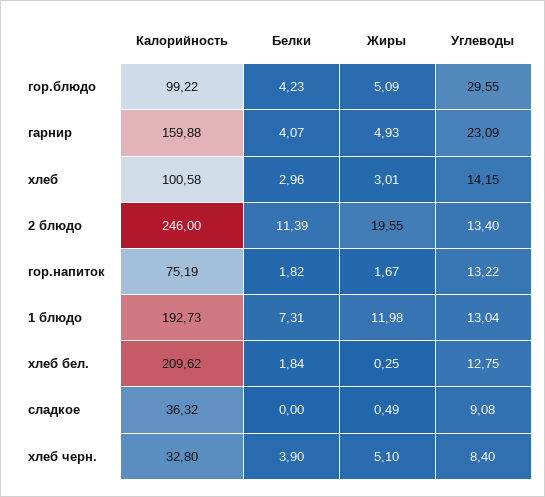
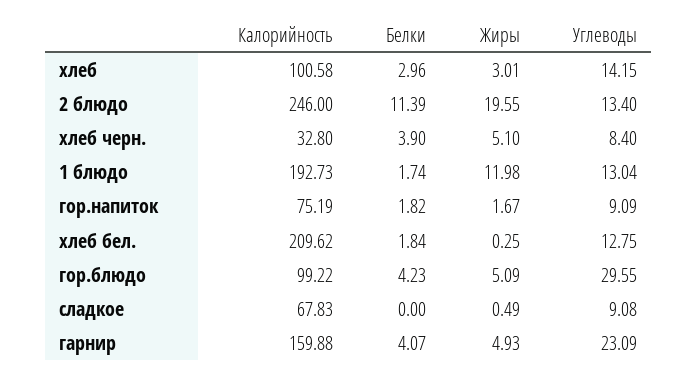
Углеводы, гор.напиток: 13.22 -> 9.09
Белки, 1 блюдо: 7.31 -> 1.74
Калорийность, сладкое: 36.32 -> 67.83

